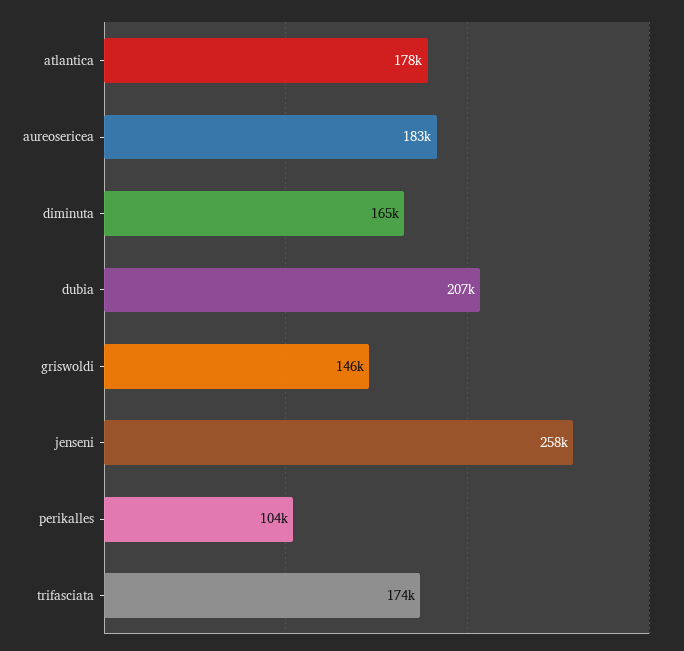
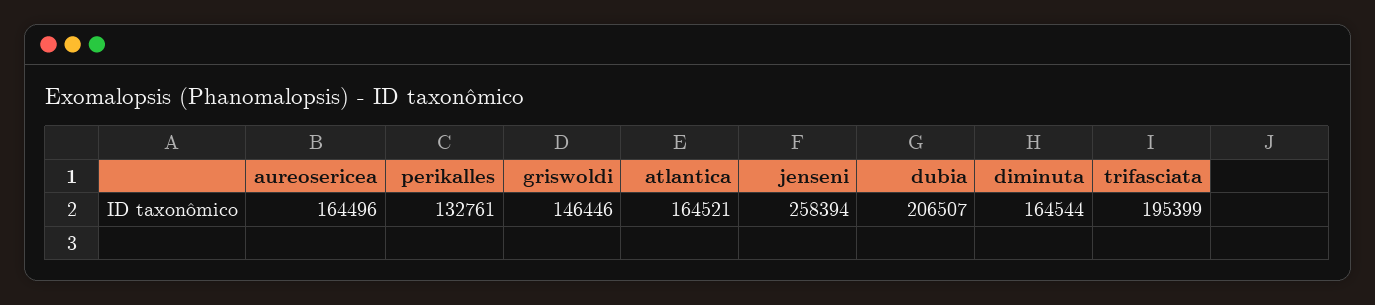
atlantica: 178000 -> 164521
aureosericea: 183000 -> 164496
perikalles: 104000 -> 132761
trifasciata: 174000 -> 195399

